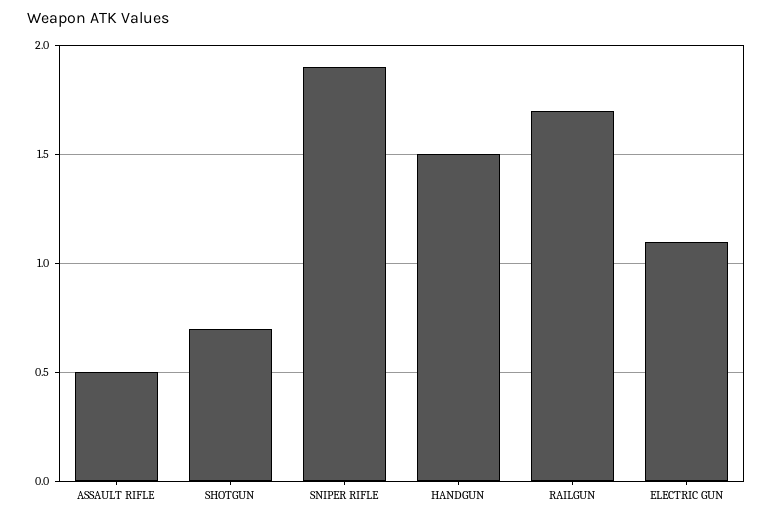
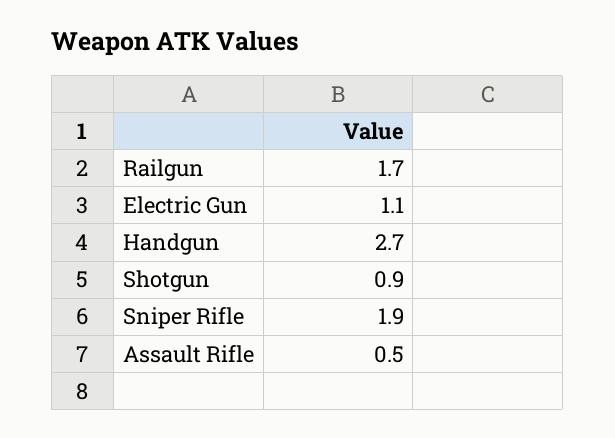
SHOTGUN: 0.7 -> 0.9
HANDGUN: 1.5 -> 2.7

